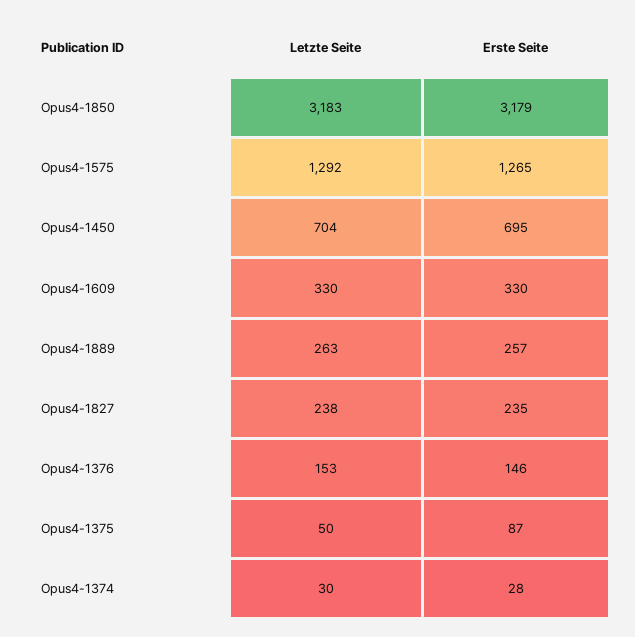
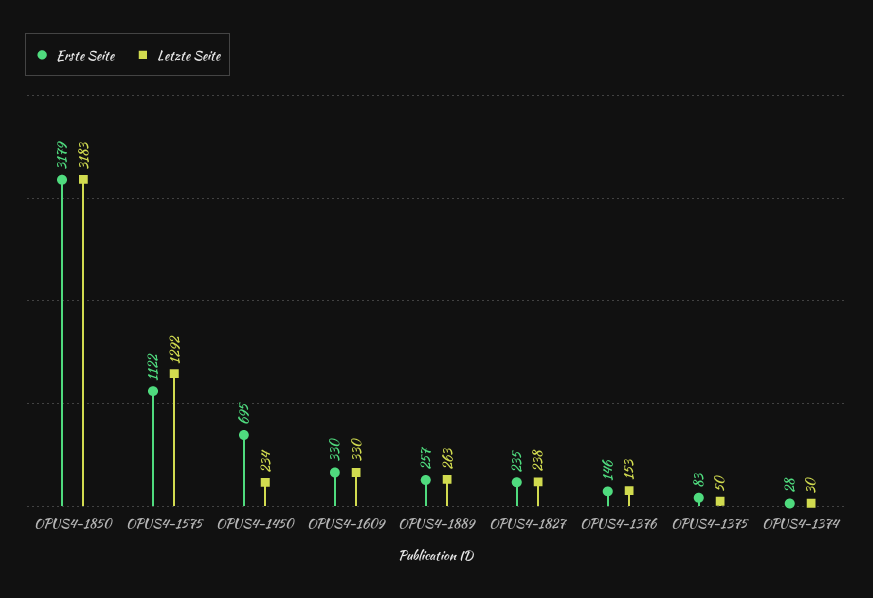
Erste Seite, Opus4-1575: 1265 -> 1122
Letzte Seite, Opus4-1450: 704 -> 234
Erste Seite, Opus4-1375: 87 -> 83

